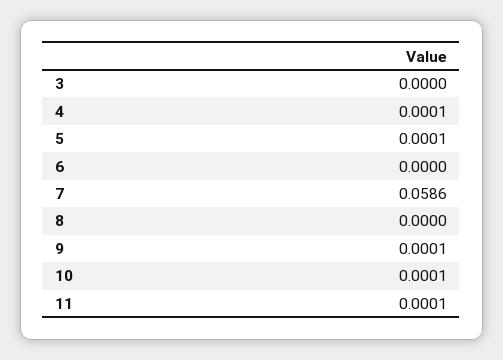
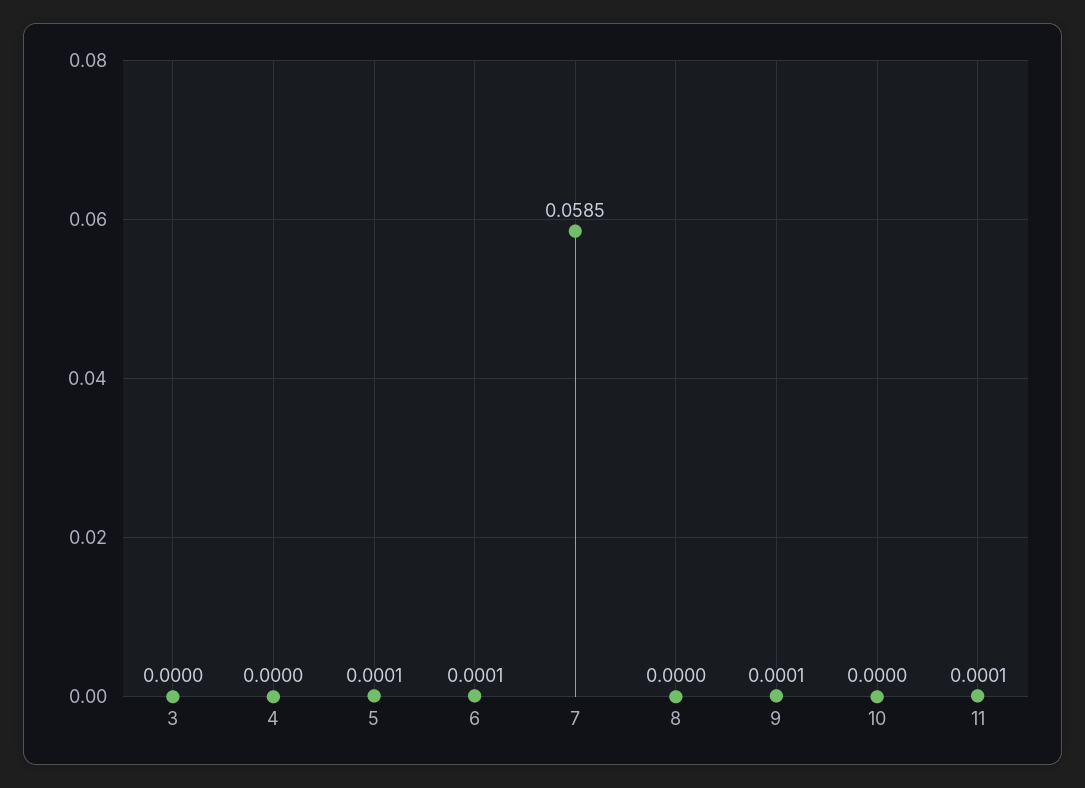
4: 0.0001 -> 0
6: 0 -> 0.0001
7: 0.0586 -> 0.0585
10: 0.0001 -> 0

